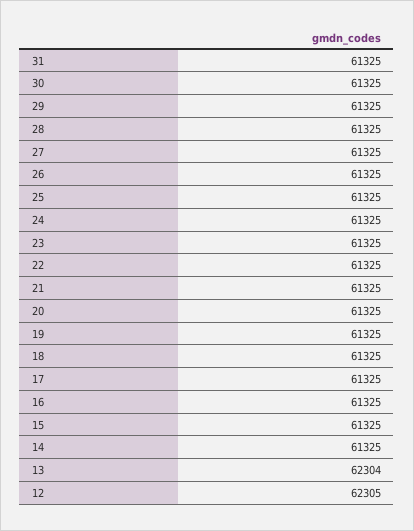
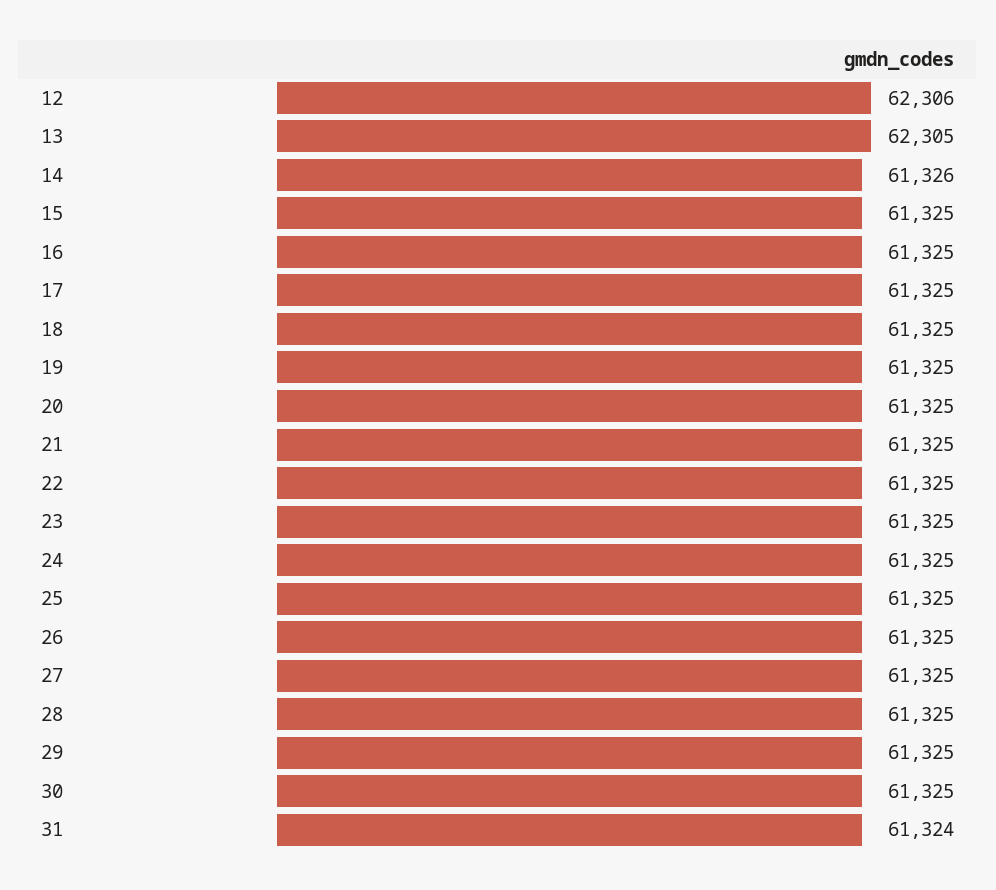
31: 61325 -> 61324
14: 61325 -> 61326
13: 62304 -> 62305
12: 62305 -> 62306

